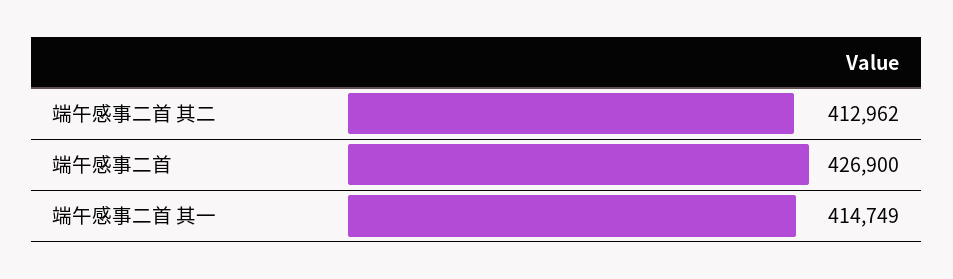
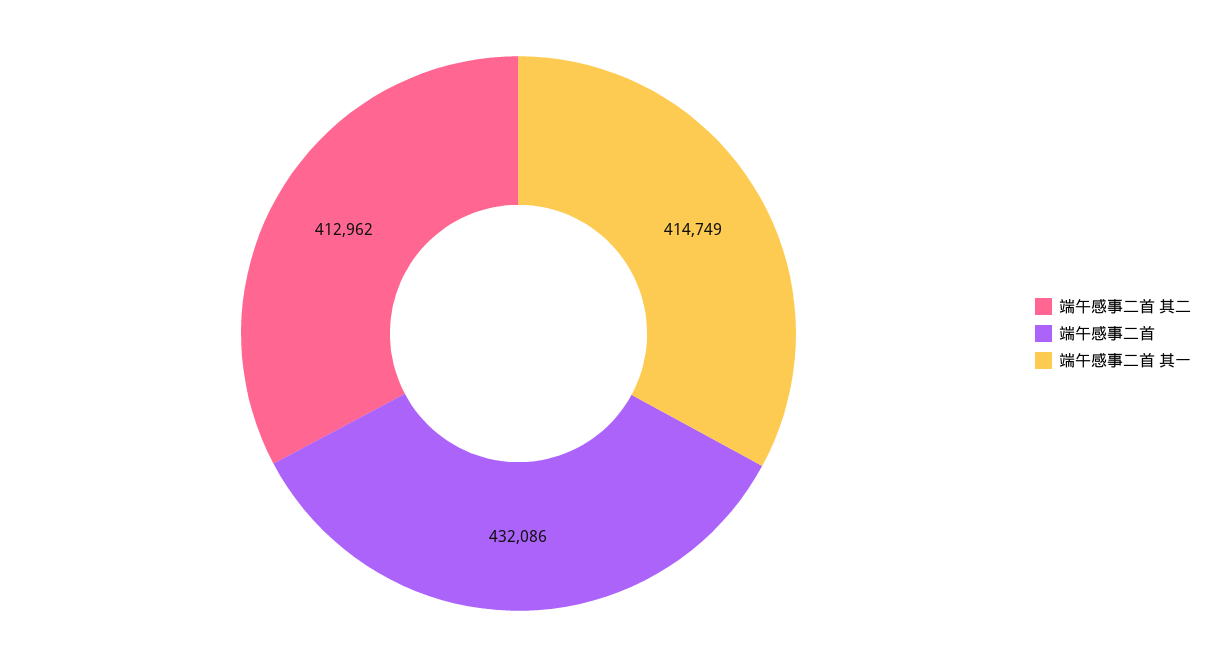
端午感事二首: 426900 -> 432086

